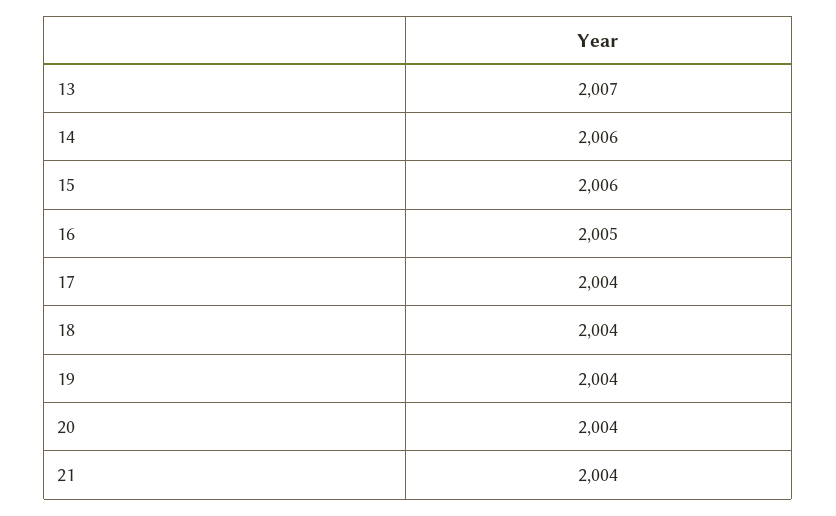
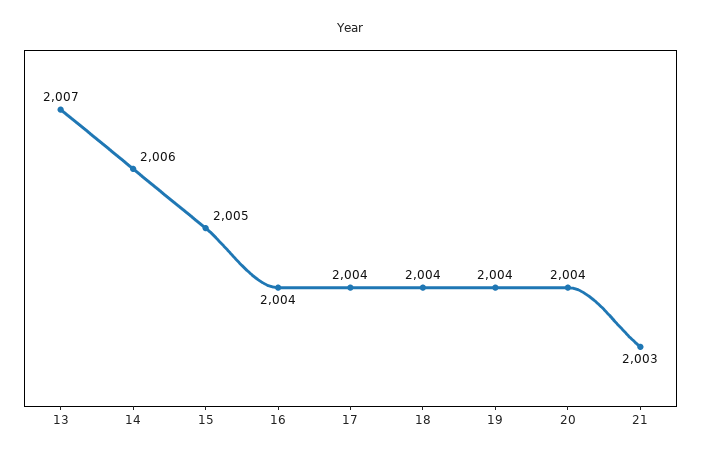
15: 2006 -> 2005
16: 2005 -> 2004
21: 2004 -> 2003

